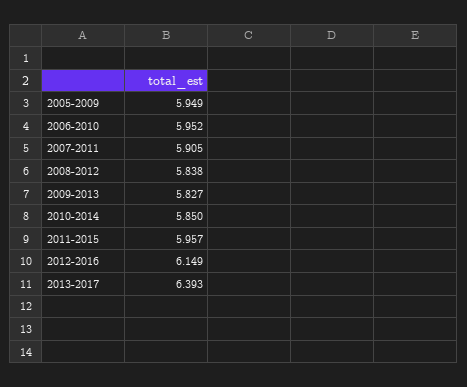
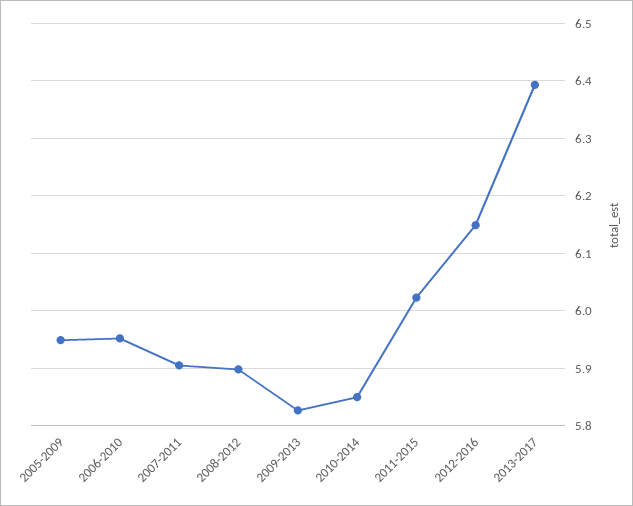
2008-2012: 5.838 -> 5.9
2011-2015: 5.957 -> 6.02

